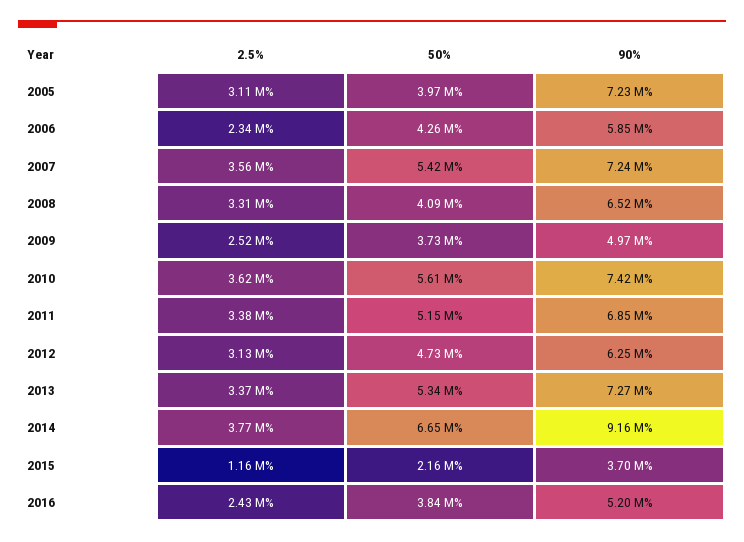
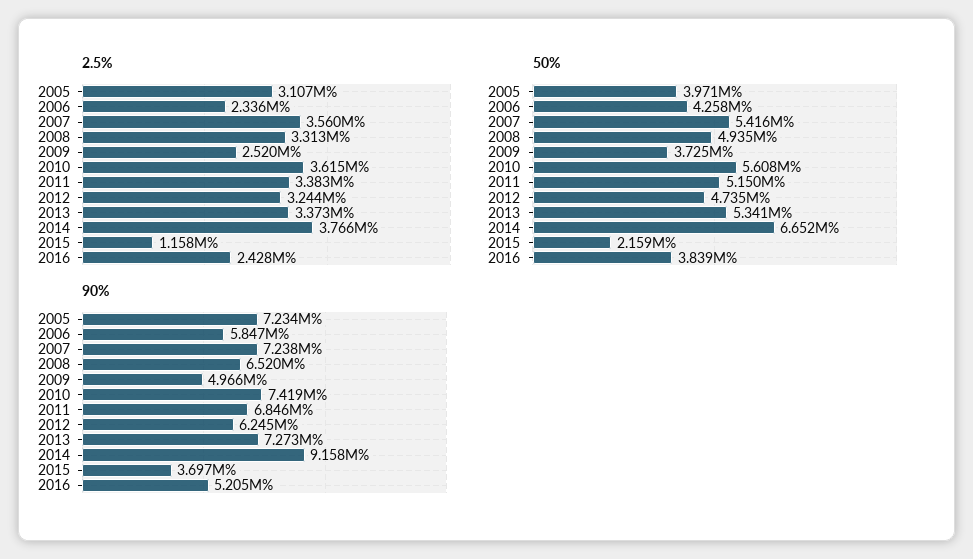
50%, 2008: 4090000 -> 4935000
2.5%, 2012: 3130000 -> 3244000

